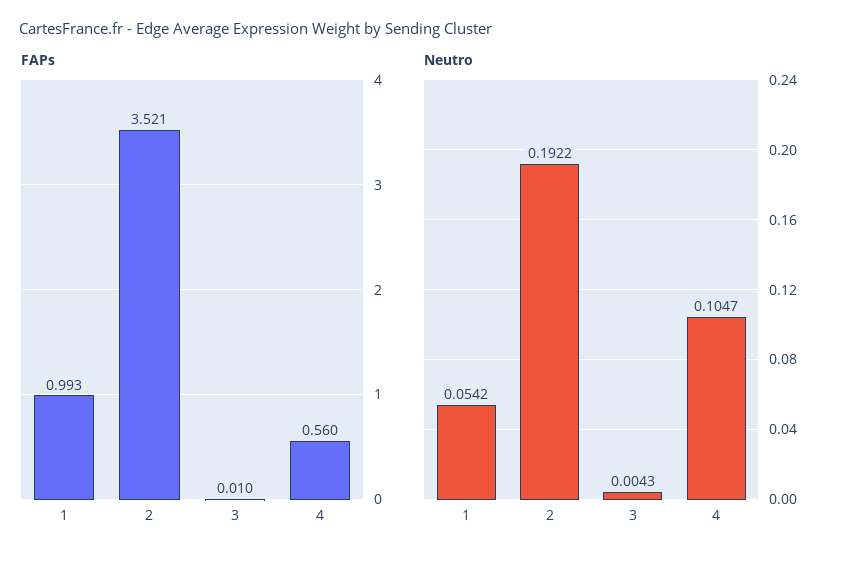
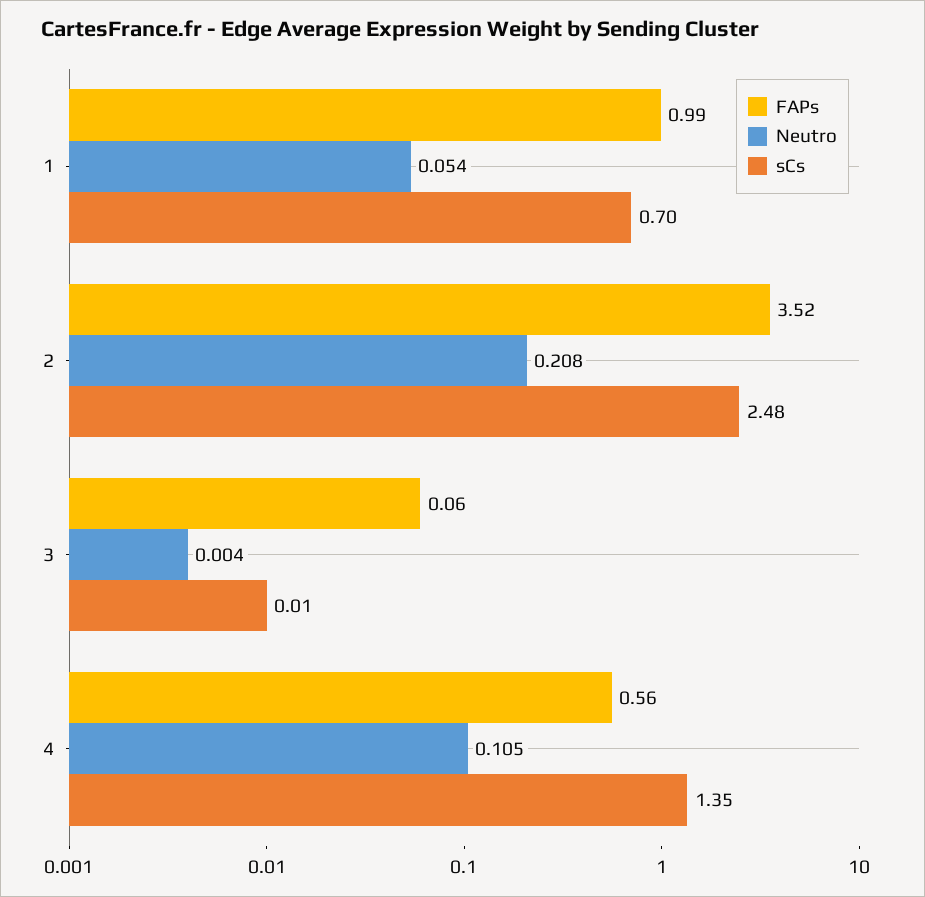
FAPs, 3: 0.01 -> 0.06
Neutro, 2: 0.1922 -> 0.208
sCs, 1: none -> 0.7
sCs, 2: none -> 2.48
sCs, 3: none -> 0.01
sCs, 4: none -> 1.35

